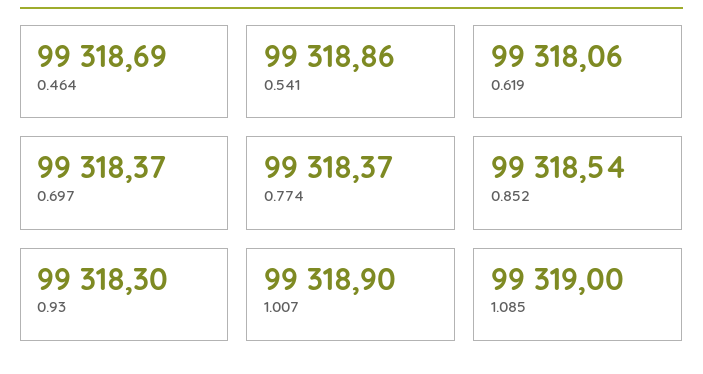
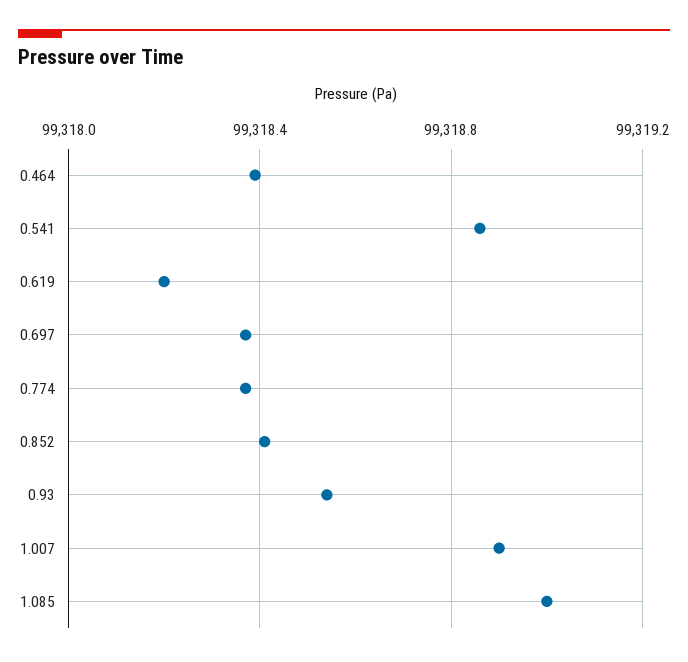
0.464: 99318.69 -> 99318.4
0.619: 99318.06 -> 99318.2
0.852: 99318.54 -> 99318.4
0.93: 99318.3 -> 99318.55

